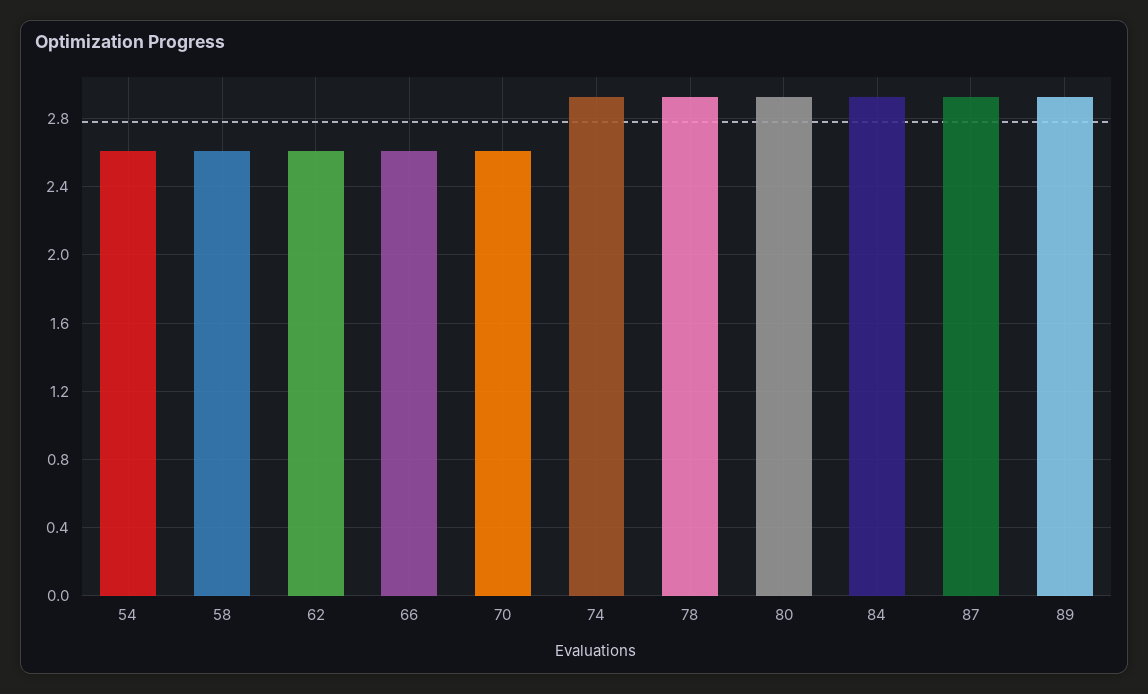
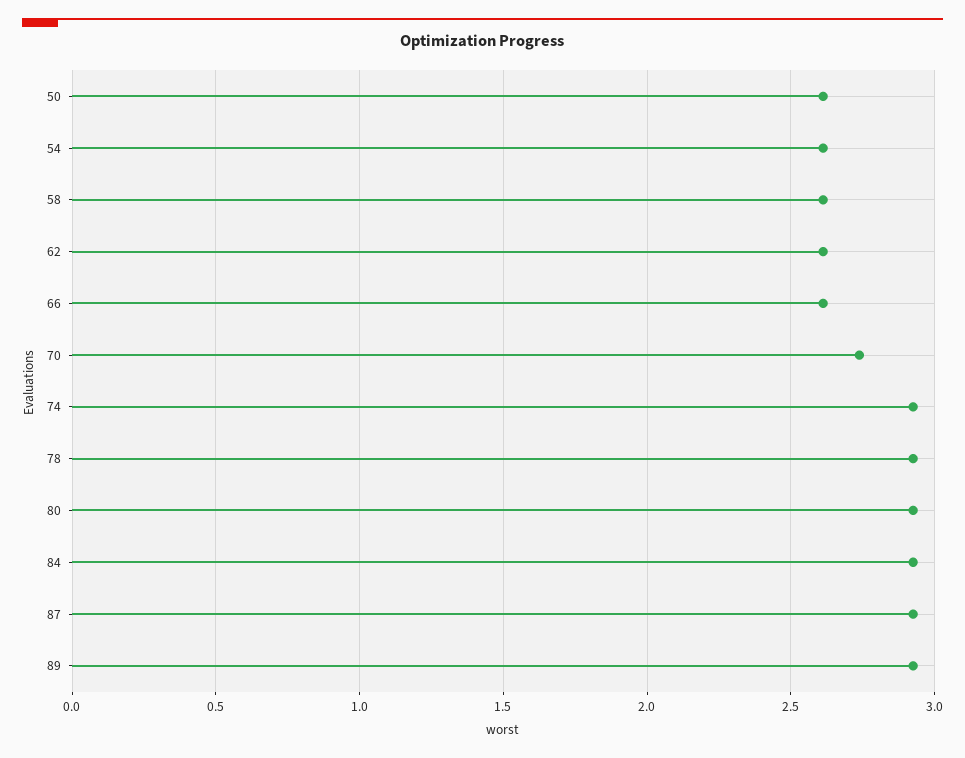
70: 2.6 -> 2.75
50: none -> 2.6

